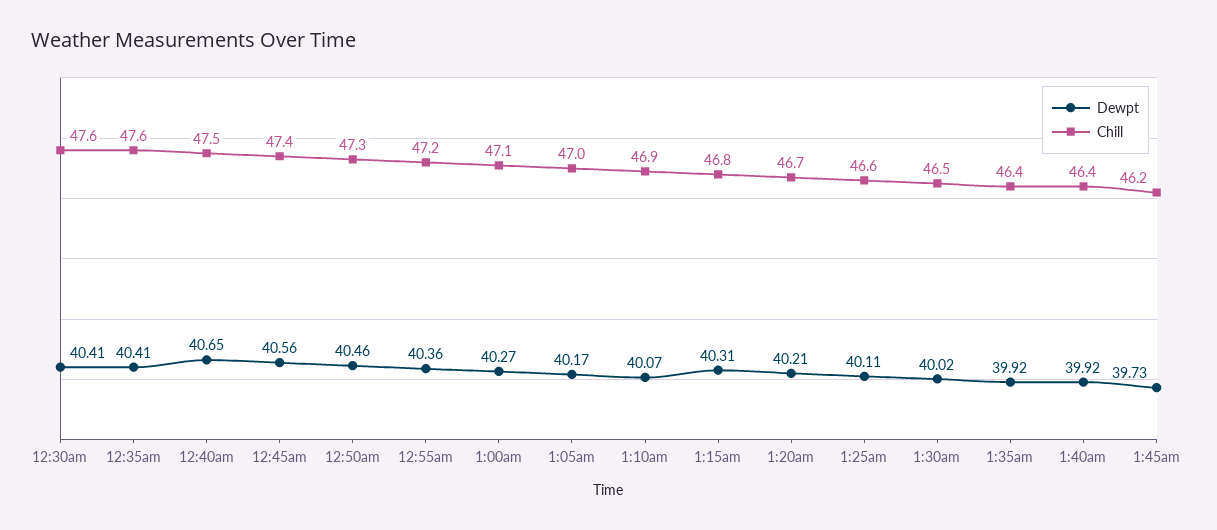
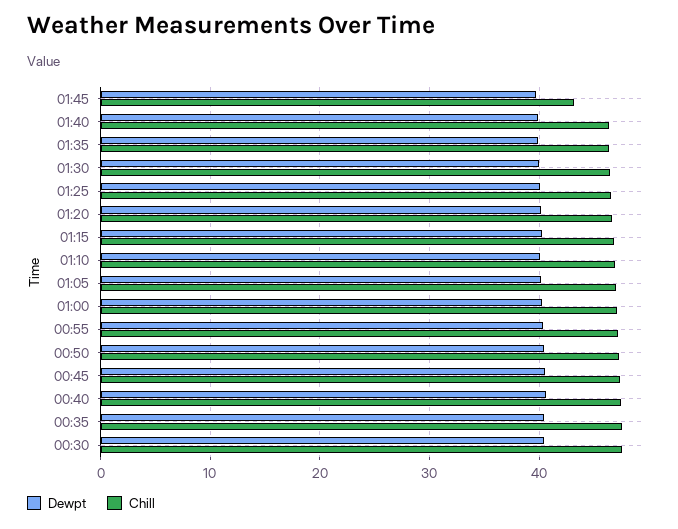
Chill, 1:45am: 46.2 -> 43

